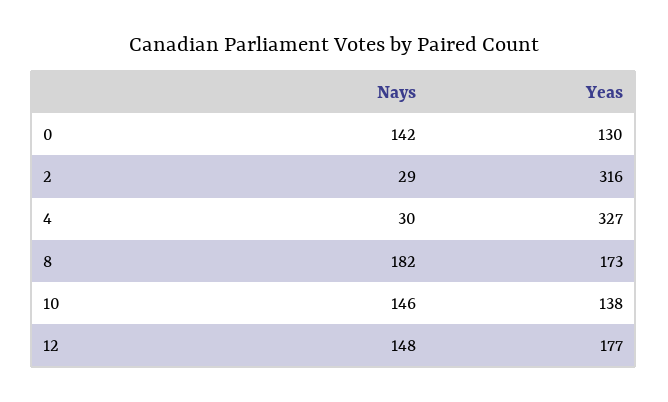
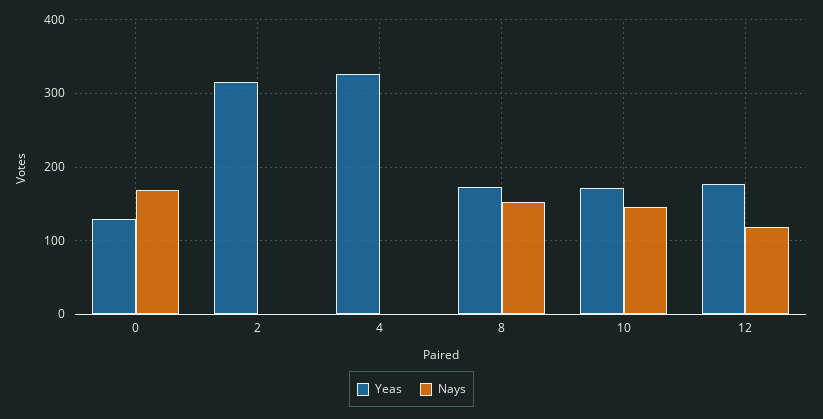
Nays, 0: 142 -> 170
Nays, 2: 29 -> 0
Nays, 4: 30 -> 0
Nays, 8: 182 -> 150
Yeas, 10: 138 -> 170
Nays, 12: 148 -> 120

